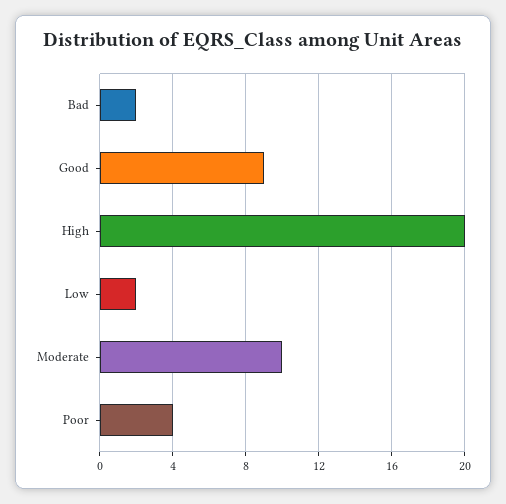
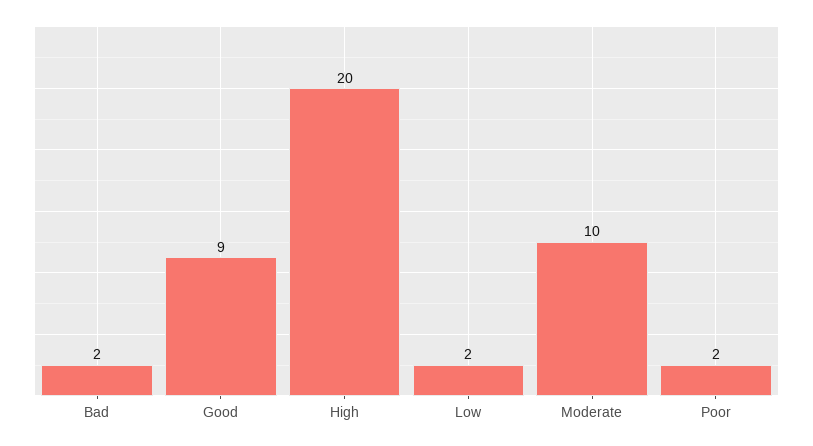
Poor: 4 -> 2

